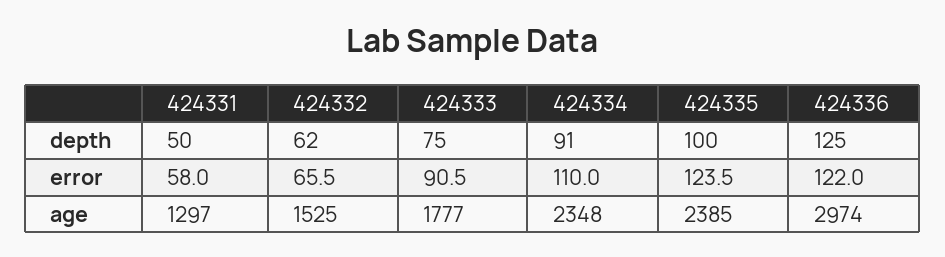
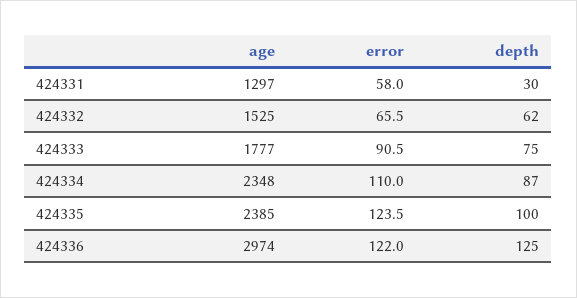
424331, depth: 50 -> 30
424334, depth: 91 -> 87

